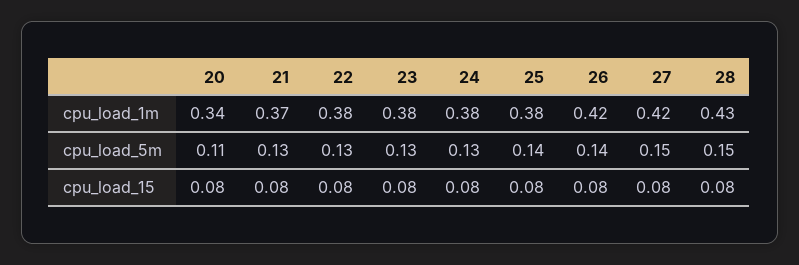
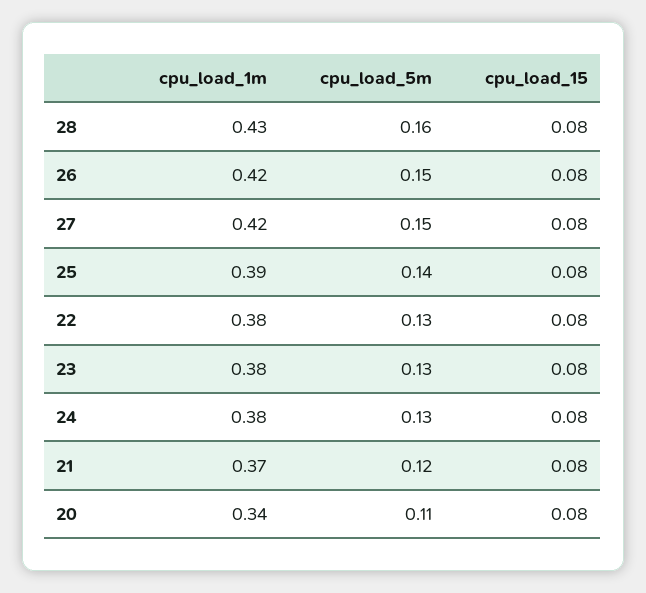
25, cpu_load_1m: 0.38 -> 0.39
21, cpu_load_5m: 0.13 -> 0.12
26, cpu_load_5m: 0.14 -> 0.15
28, cpu_load_5m: 0.15 -> 0.16

